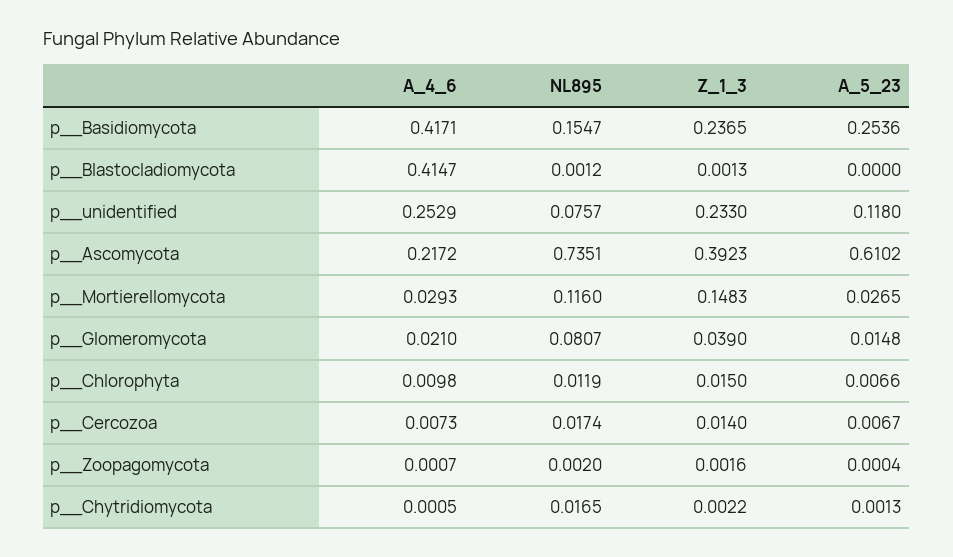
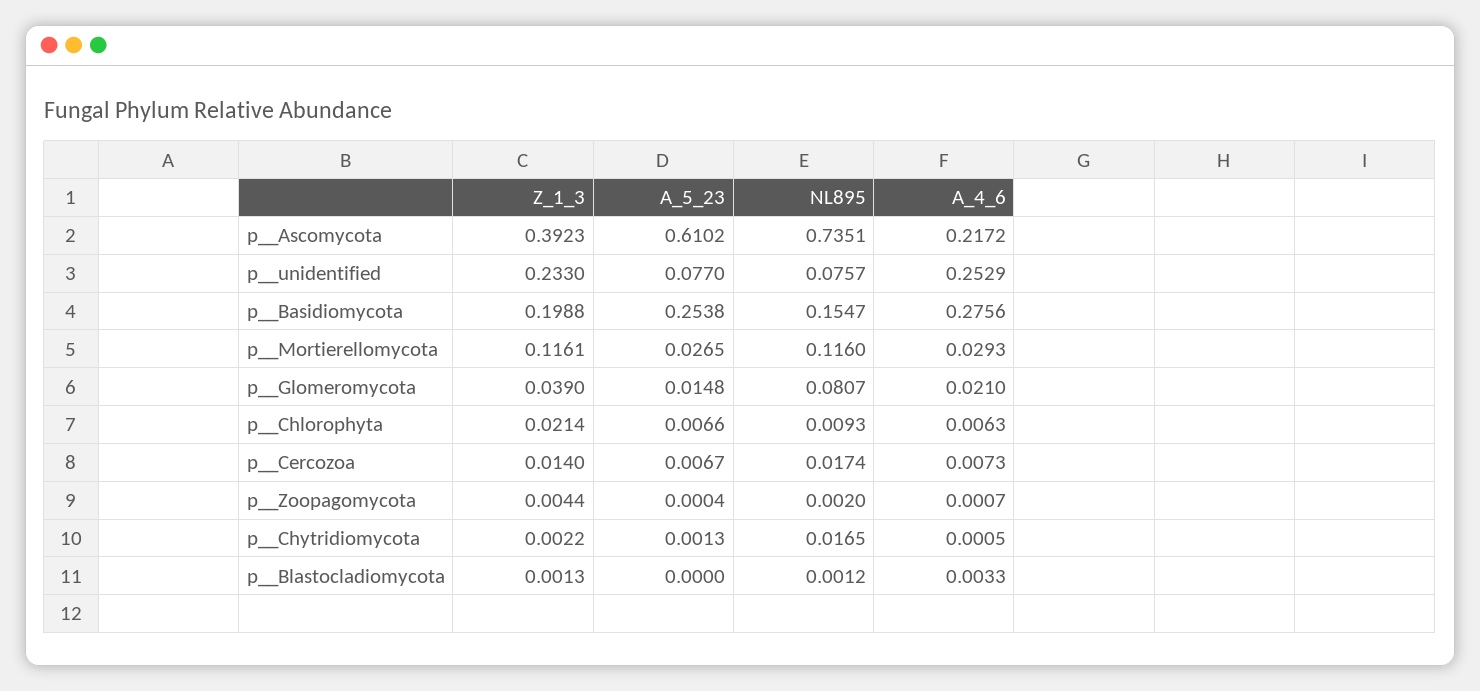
A_4_6, p__Basidiomycota: 0.4171 -> 0.2756
Z_1_3, p__Basidiomycota: 0.2365 -> 0.1988
A_5_23, p__Basidiomycota: 0.2536 -> 0.2538
A_4_6, p__Blastocladiomycota: 0.4147 -> 0.0033
A_5_23, p__unidentified: 0.118 -> 0.077
Z_1_3, p__Mortierellomycota: 0.1483 -> 0.1161
A_4_6, p__Chlorophyta: 0.0098 -> 0.0063
NL895, p__Chlorophyta: 0.0119 -> 0.0093
Z_1_3, p__Chlorophyta: 0.015 -> 0.0214
Z_1_3, p__Zoopagomycota: 0.0016 -> 0.0044

